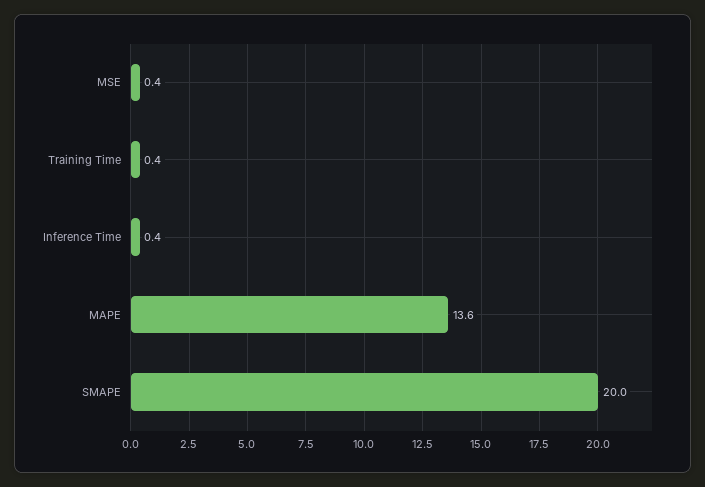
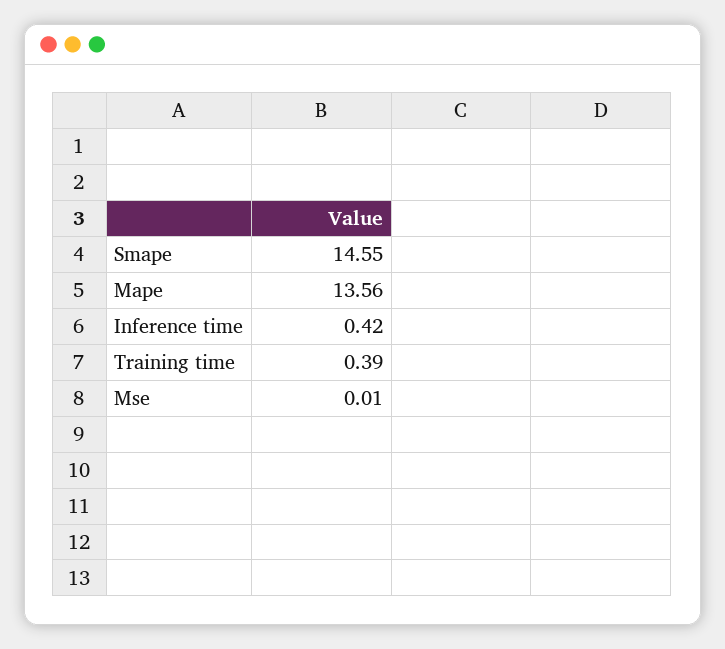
MSE: 0.4 -> 0.01
SMAPE: 20 -> 14.55

